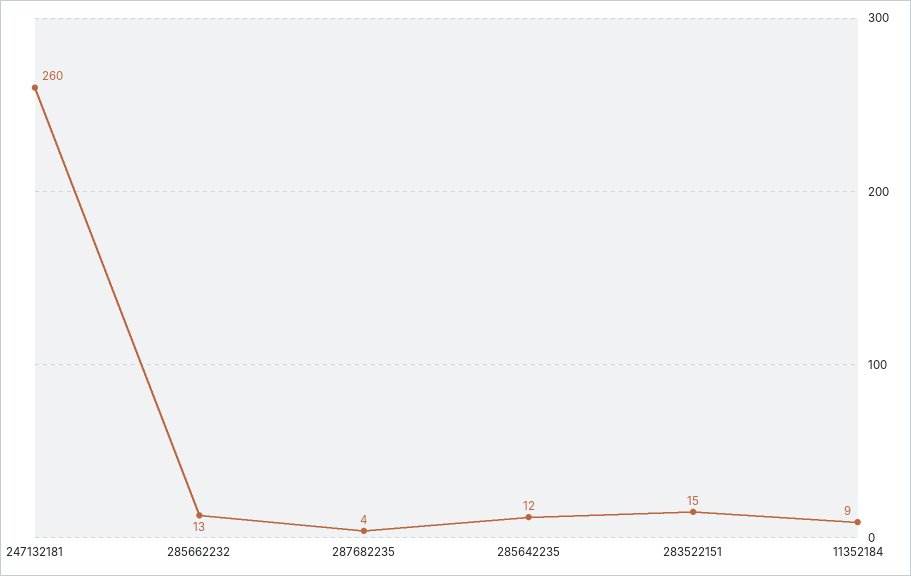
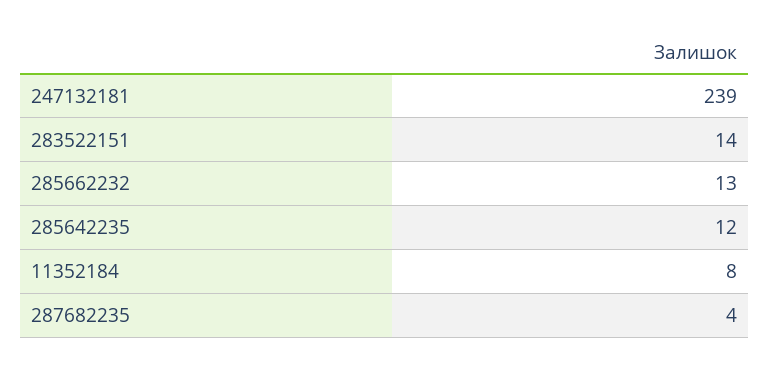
247132181: 260 -> 239
283522151: 15 -> 14
11352184: 9 -> 8

